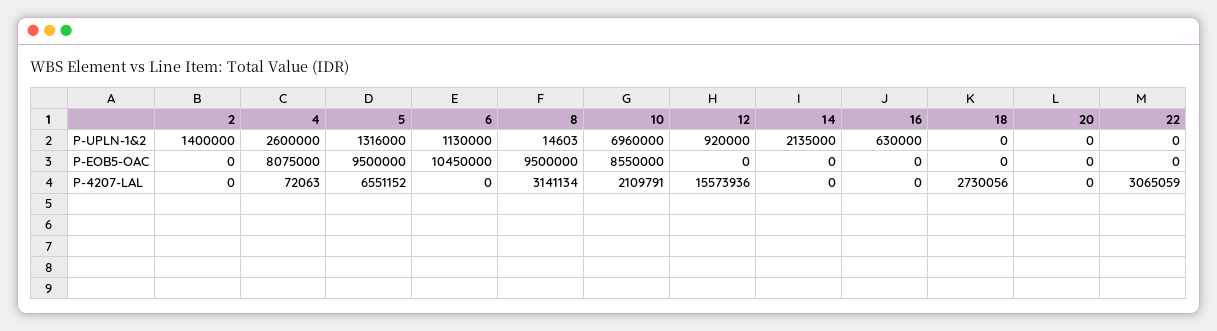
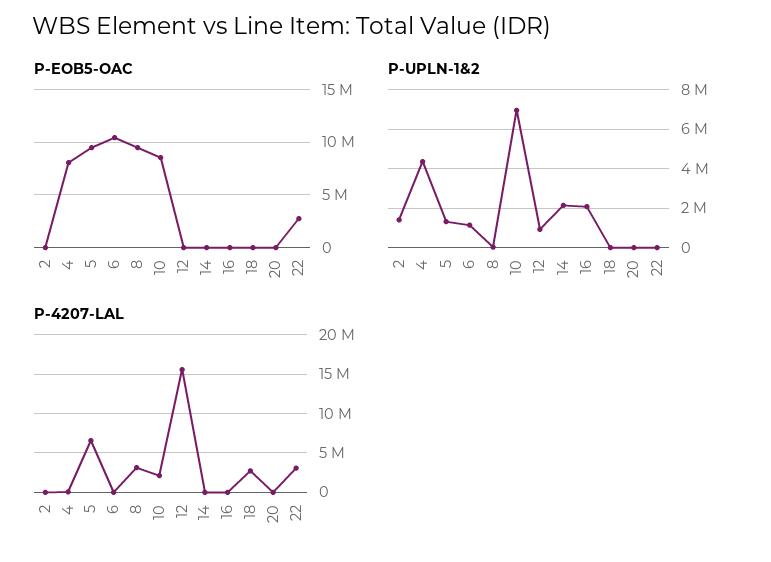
P-UPLN-1&2, 4: 2600000 -> 4500000
P-UPLN-1&2, 16: 630000 -> 2000000
P-EOB5-OAC, 22: 0 -> 3000000

